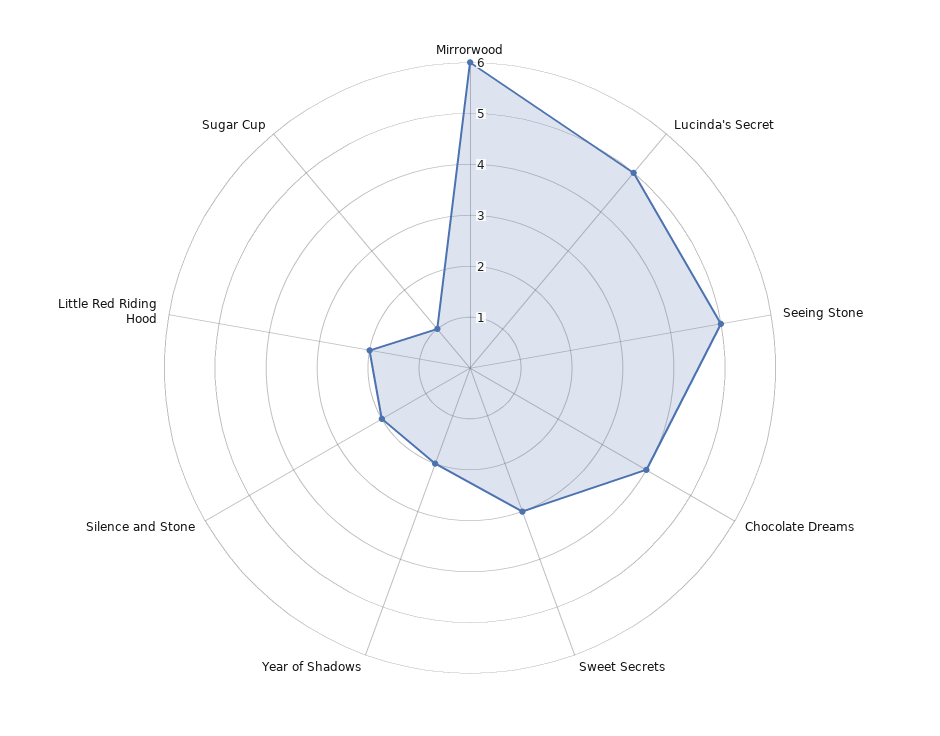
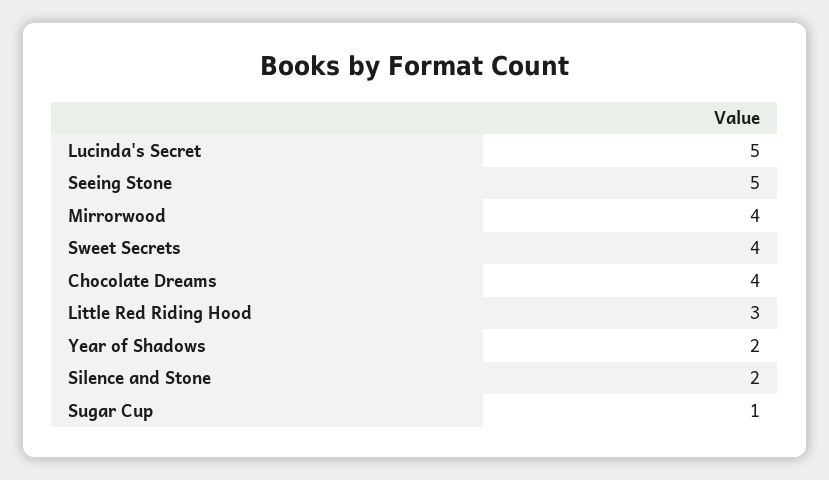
Mirrorwood: 6 -> 4
Sweet Secrets: 3 -> 4
Little Red Riding Hood: 2 -> 3

